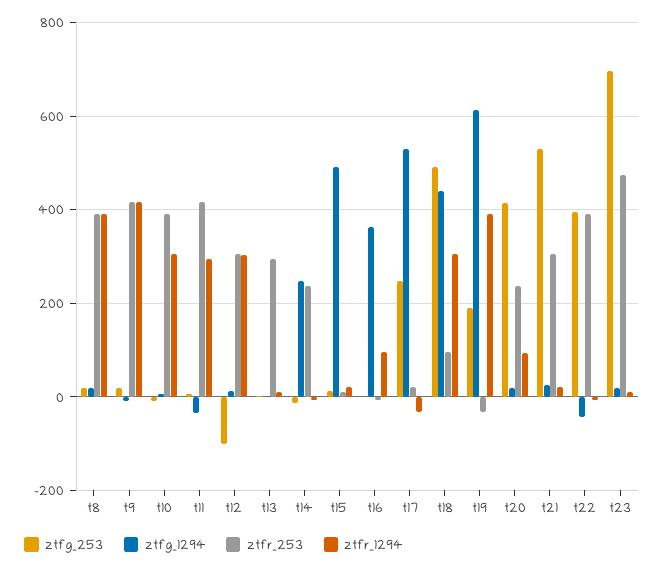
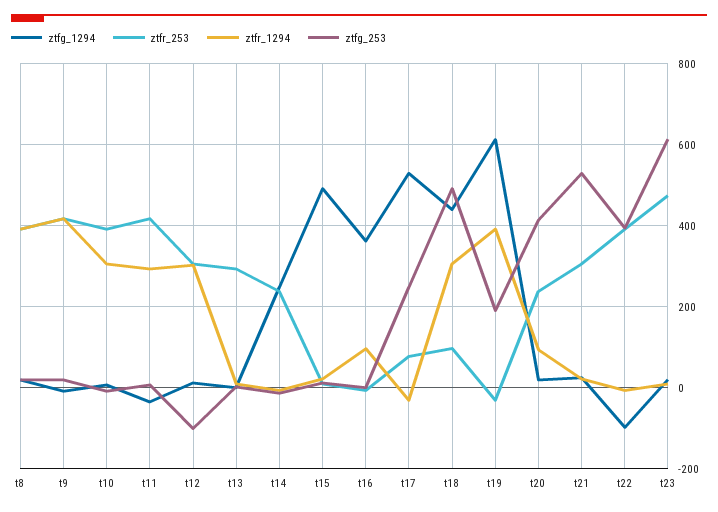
ztfr_253, t17: 20 -> 80
ztfg_1294, t22: -40 -> -100
ztfg_253, t23: 700 -> 620

